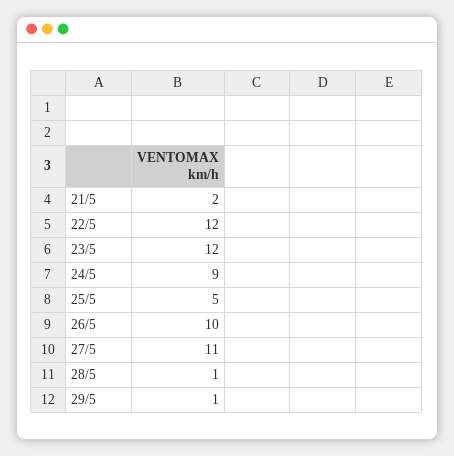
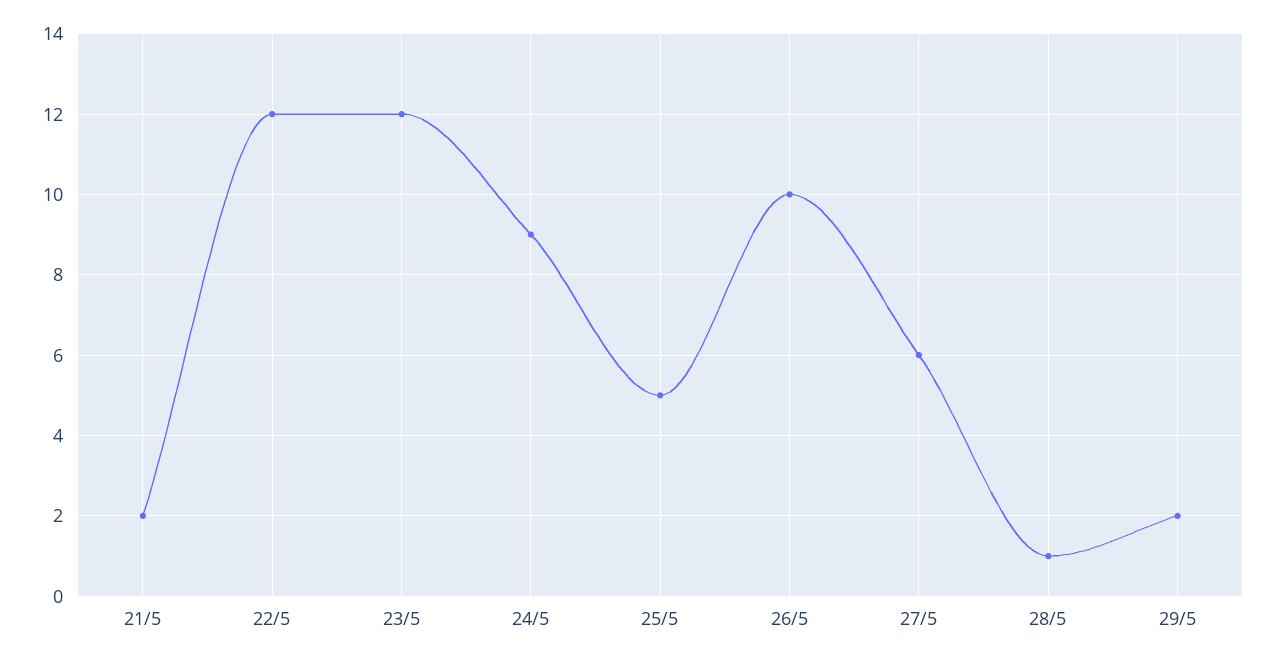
27/5: 11 -> 6
29/5: 1 -> 2

